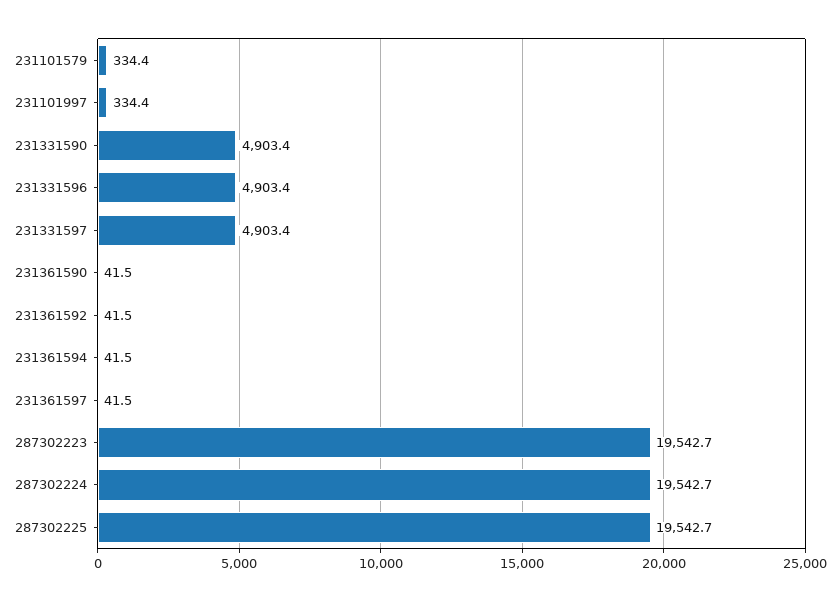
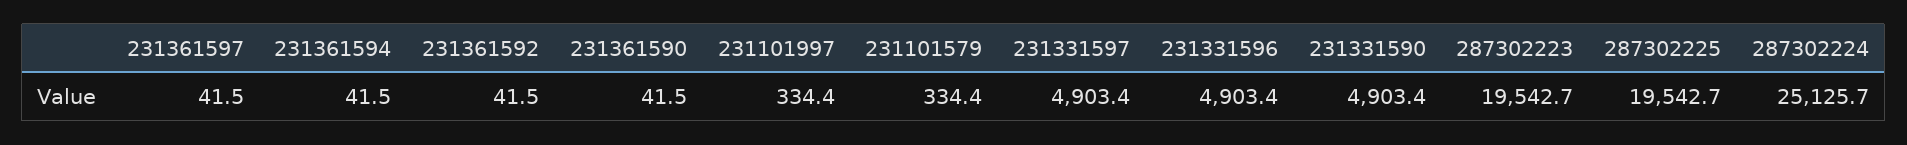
287302224: 19542.7 -> 25125.7

